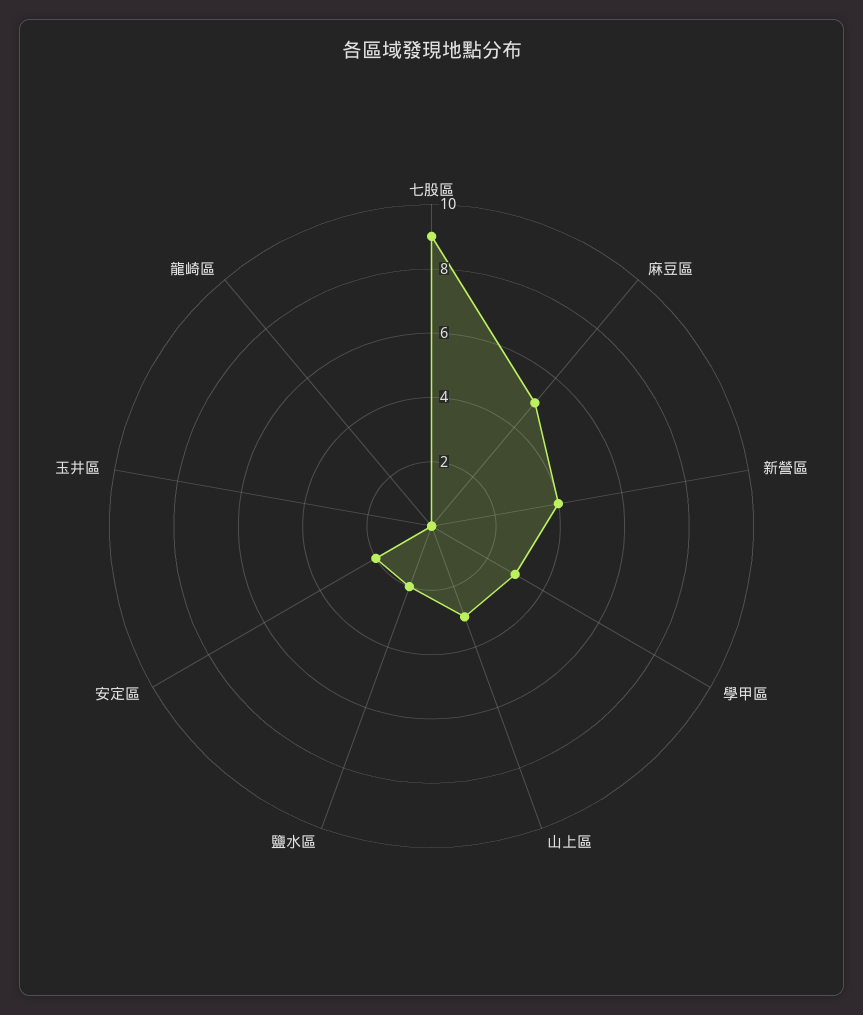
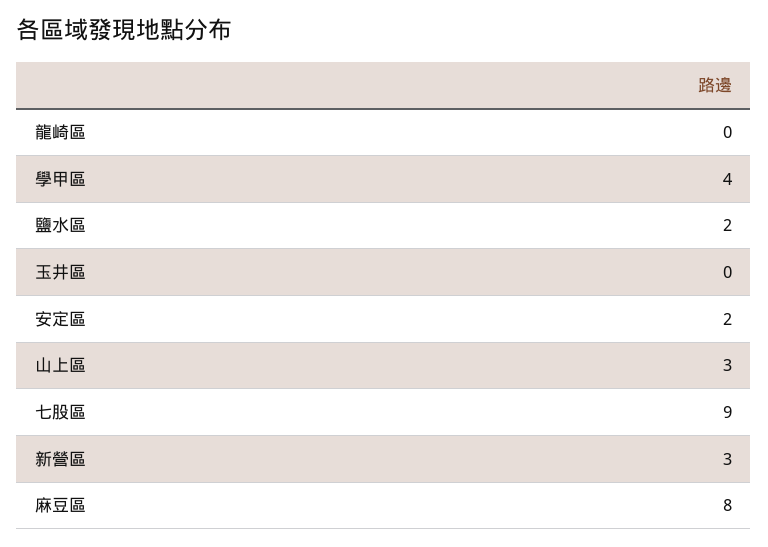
麻豆區: 5 -> 8
新營區: 4 -> 3
學甲區: 3 -> 4

